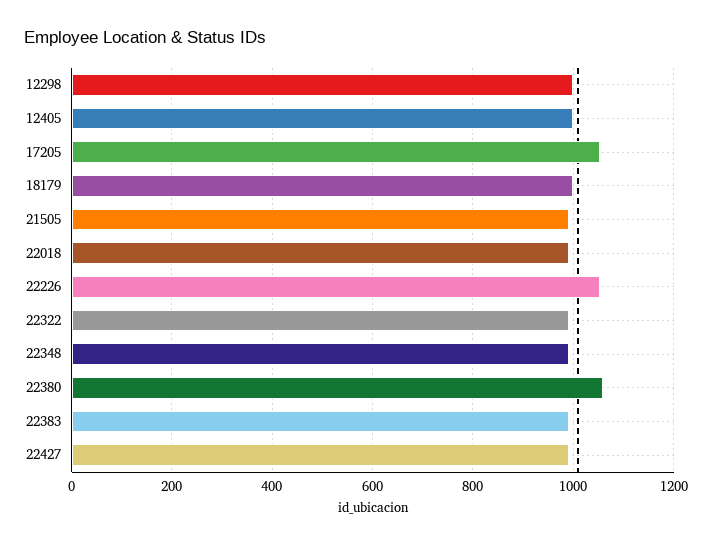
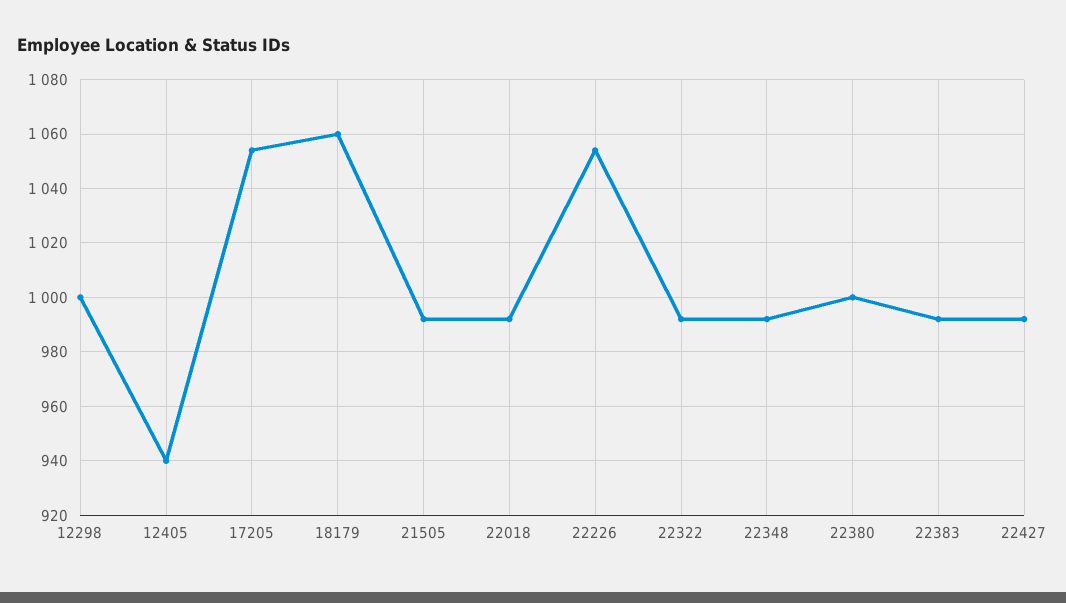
12405: 1000 -> 940
18179: 1000 -> 1060
22380: 1060 -> 1000

